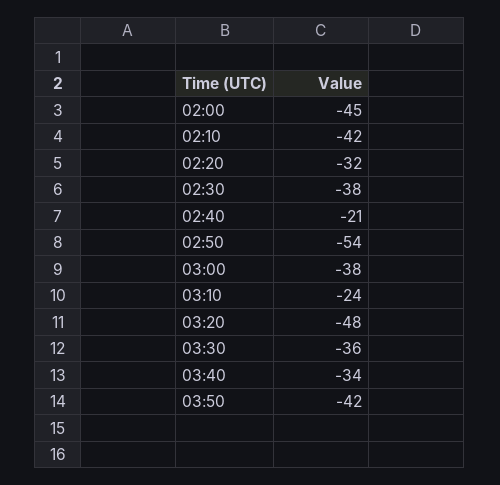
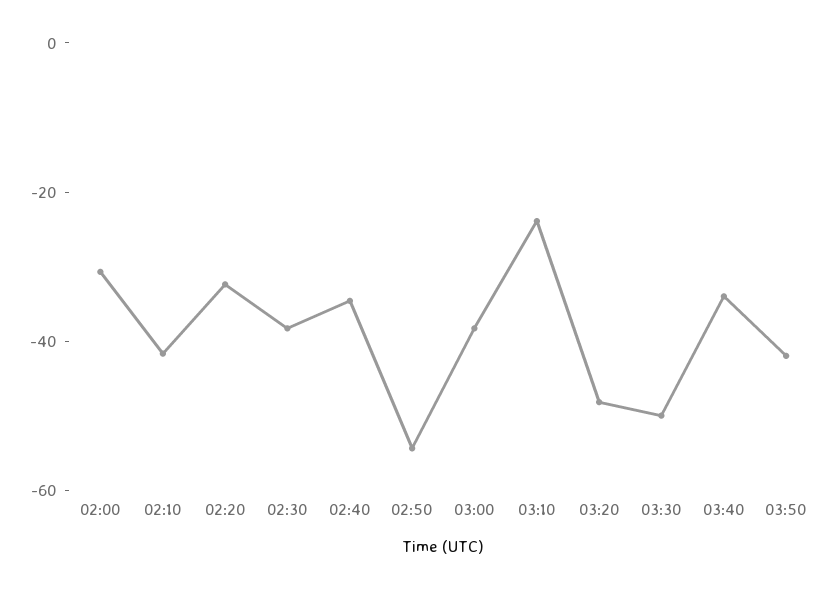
02:00: -45 -> -30
02:40: -21 -> -35
03:30: -36 -> -50

